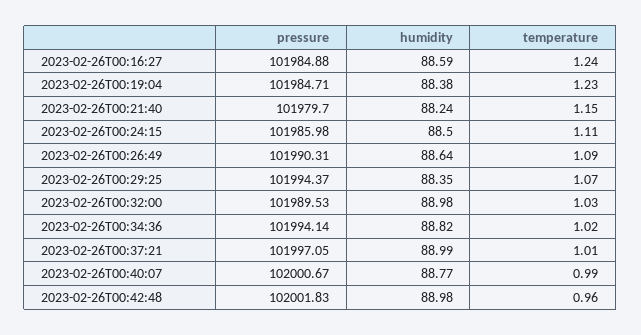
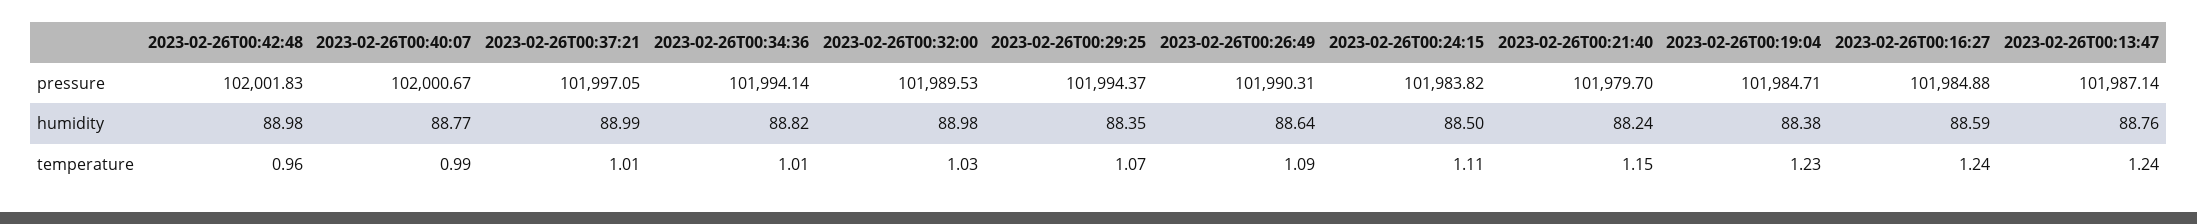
pressure, 2023-02-26T00:24:15: 101985.98 -> 101983.82
temperature, 2023-02-26T00:34:36: 1.02 -> 1.01
pressure, 2023-02-26T00:13:47: none -> 101987.14
humidity, 2023-02-26T00:13:47: none -> 88.76
temperature, 2023-02-26T00:13:47: none -> 1.24

